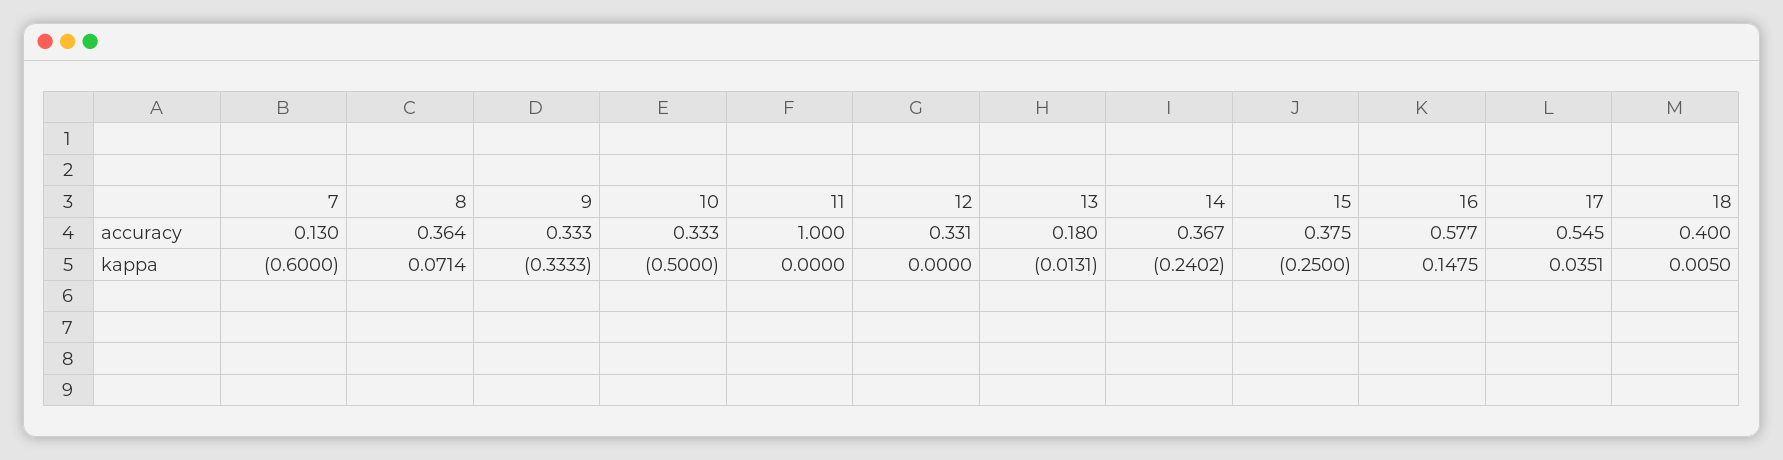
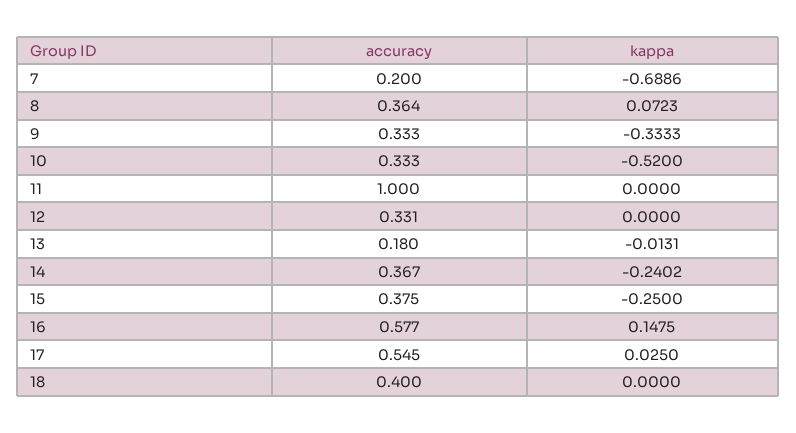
7, accuracy: 0.13 -> 0.2
7, kappa: -0.6 -> -0.6886
8, kappa: 0.0714 -> 0.0723
10, kappa: -0.5 -> -0.52
17, kappa: 0.0351 -> 0.025
18, kappa: 0.005 -> 0

